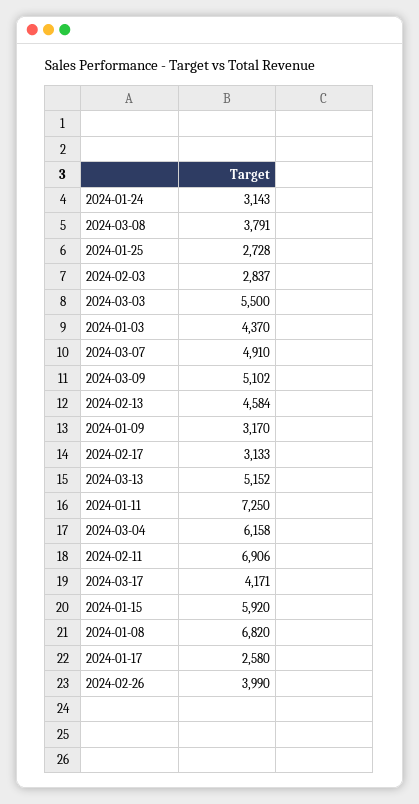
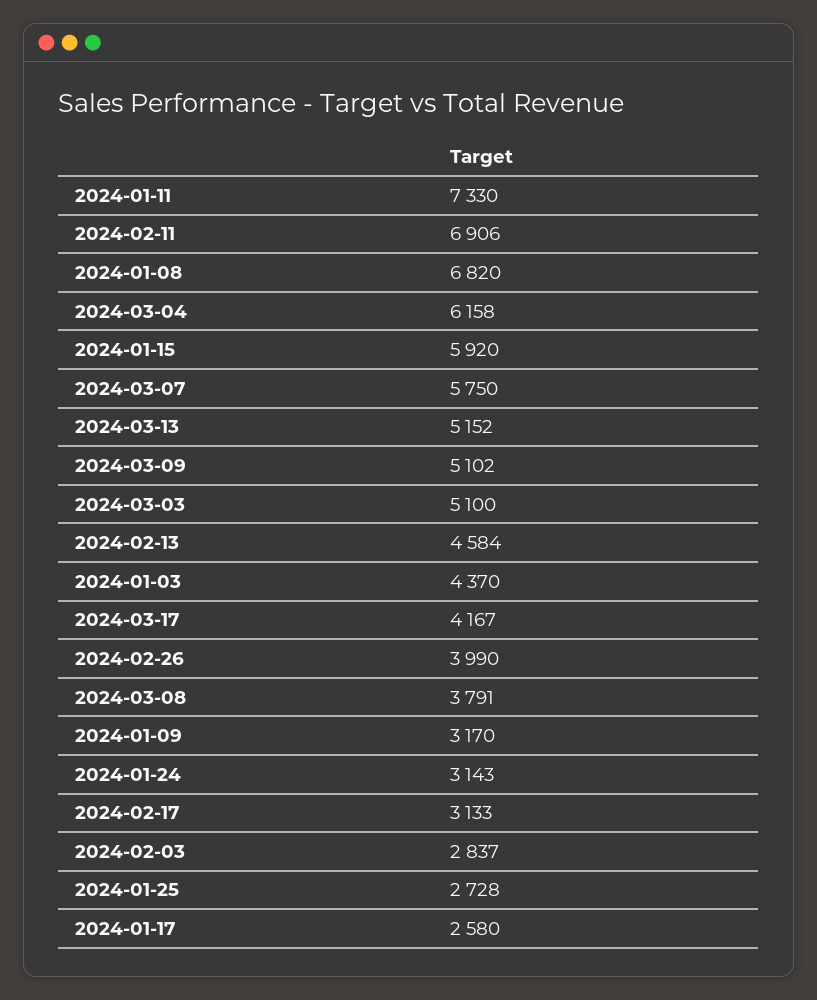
2024-03-03: 5500 -> 5100
2024-03-07: 4910 -> 5750
2024-01-11: 7250 -> 7330
2024-03-17: 4171 -> 4167

